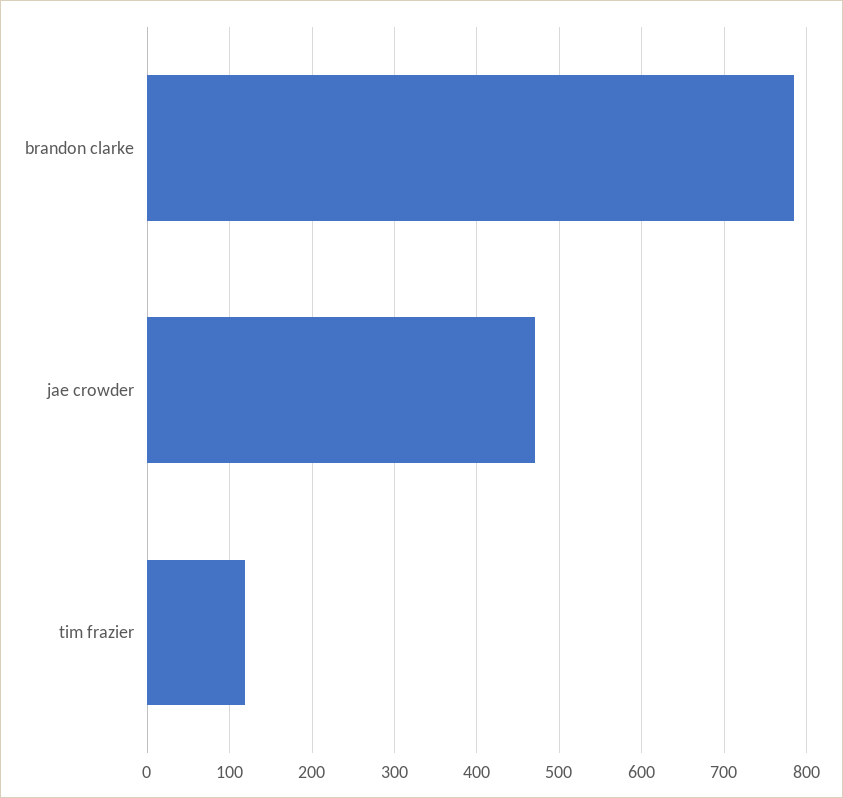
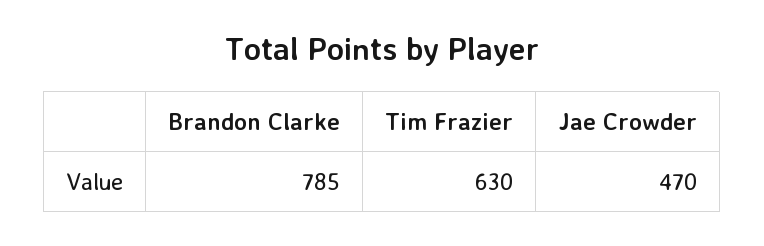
tim frazier: 120 -> 630

